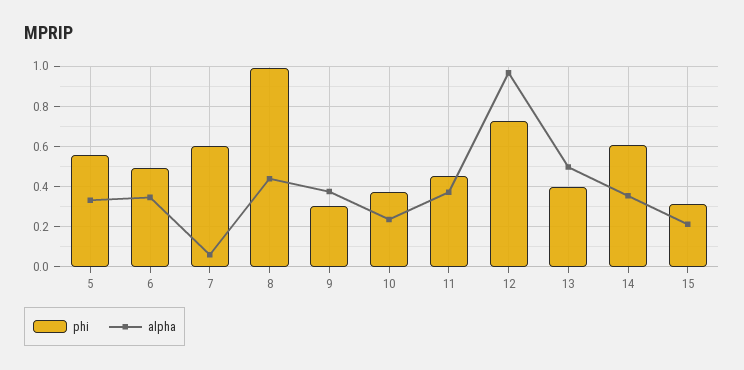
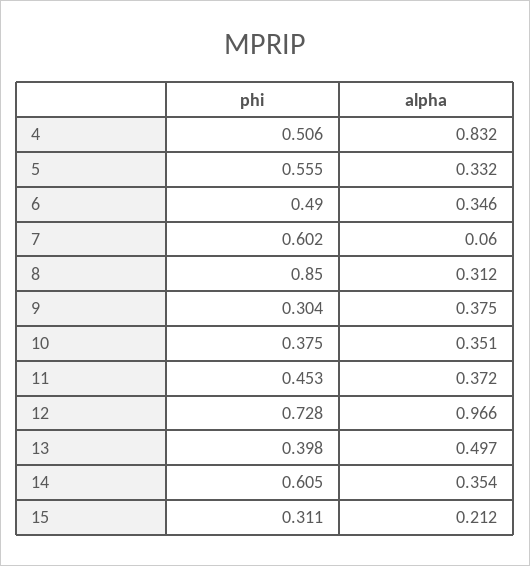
phi, 8: 1 -> 0.85
alpha, 8: 0.45 -> 0.312
alpha, 10: 0.25 -> 0.351
phi, 4: none -> 0.506
alpha, 4: none -> 0.832

